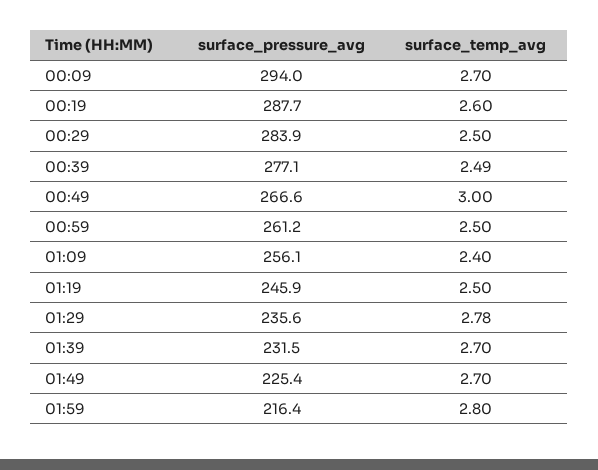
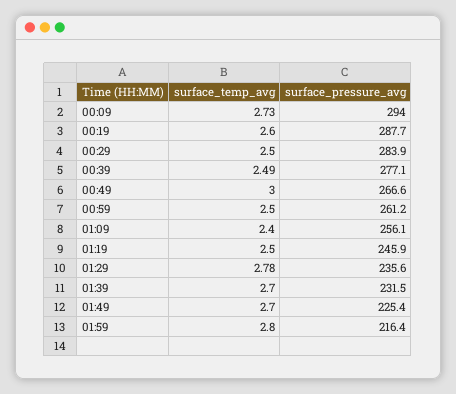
surface_temp_avg, 00:09: 2.7 -> 2.73

